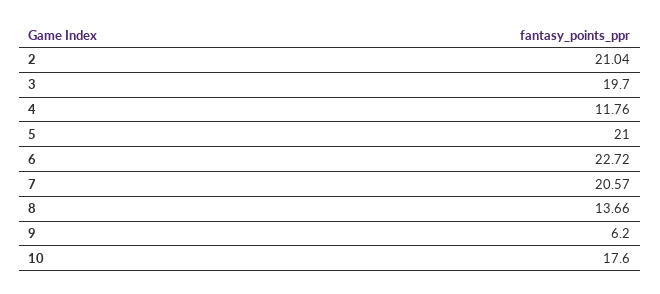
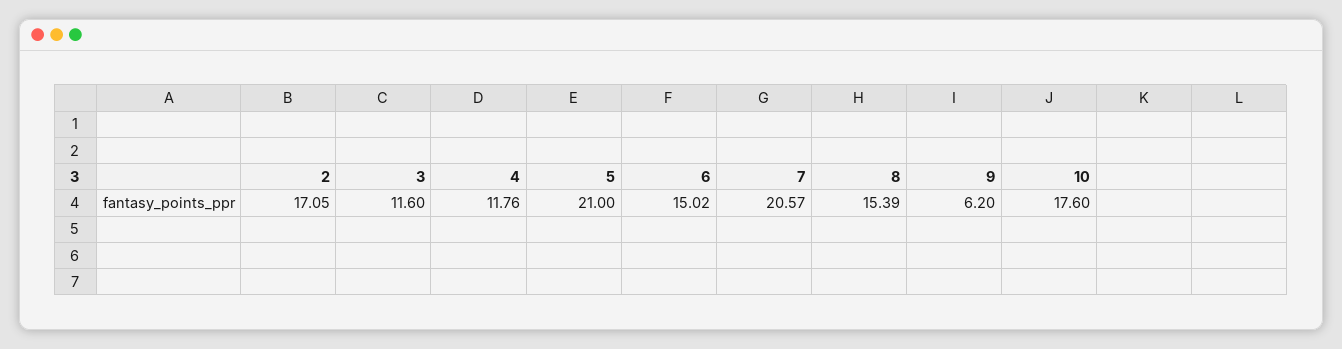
2: 21.04 -> 17.05
3: 19.7 -> 11.6
6: 22.72 -> 15.02
8: 13.66 -> 15.39

